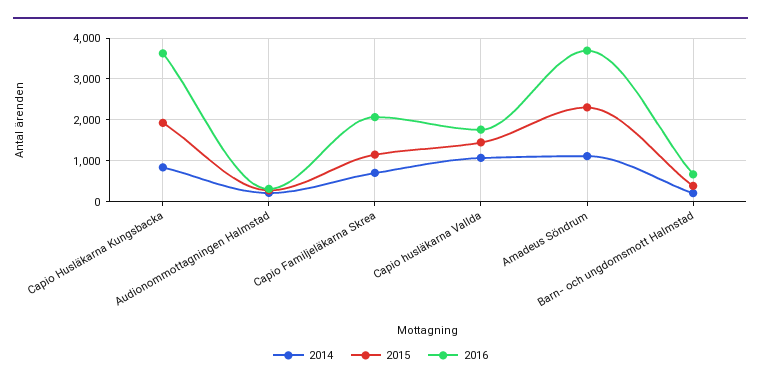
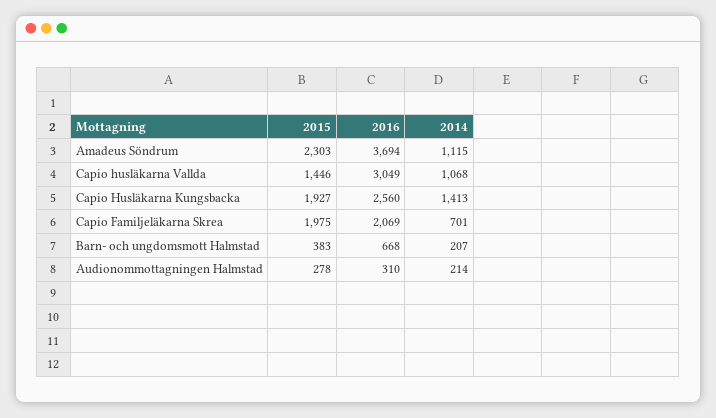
2014, Capio Husläkarna Kungsbacka: 800 -> 1413
2016, Capio Husläkarna Kungsbacka: 3600 -> 2560
2015, Capio Familjeläkarna Skrea: 1200 -> 1975
2016, Capio husläkarna Vallda: 1800 -> 3049

